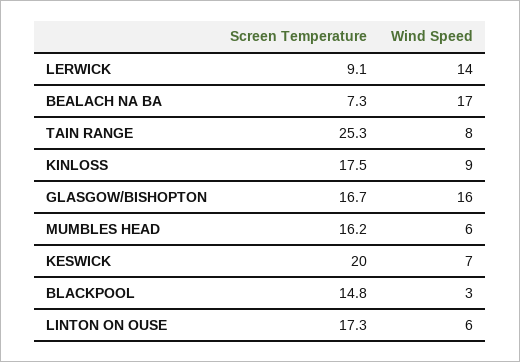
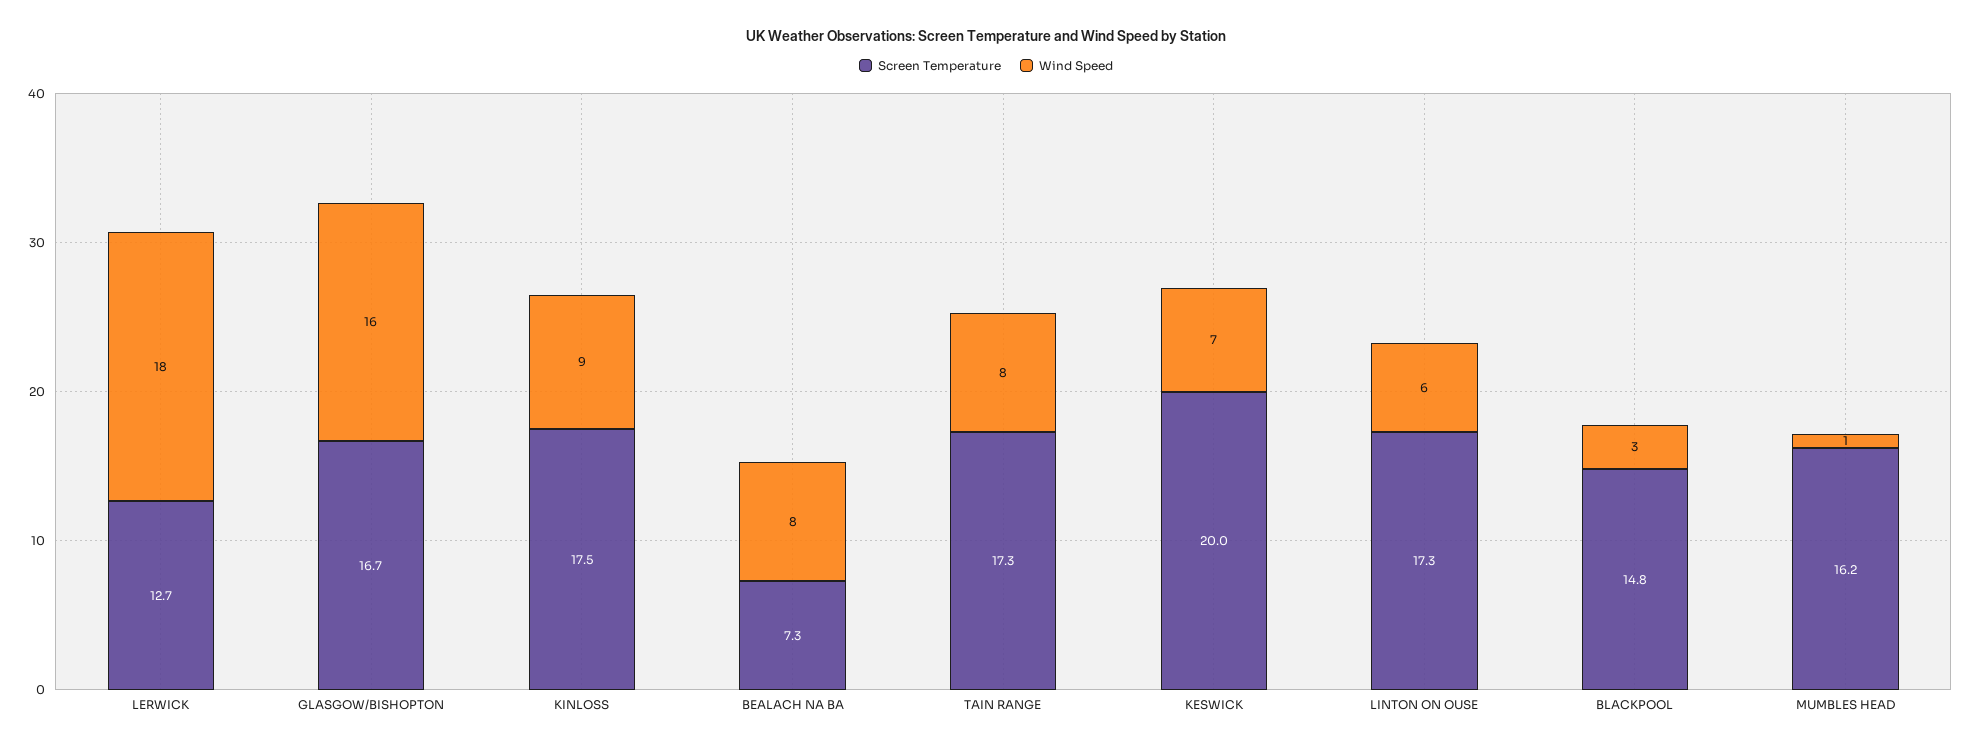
Screen Temperature, LERWICK: 9.1 -> 12.7
Wind Speed, LERWICK: 14 -> 18
Wind Speed, BEALACH NA BA: 17 -> 8
Screen Temperature, TAIN RANGE: 25.3 -> 17.3
Wind Speed, MUMBLES HEAD: 6 -> 1

